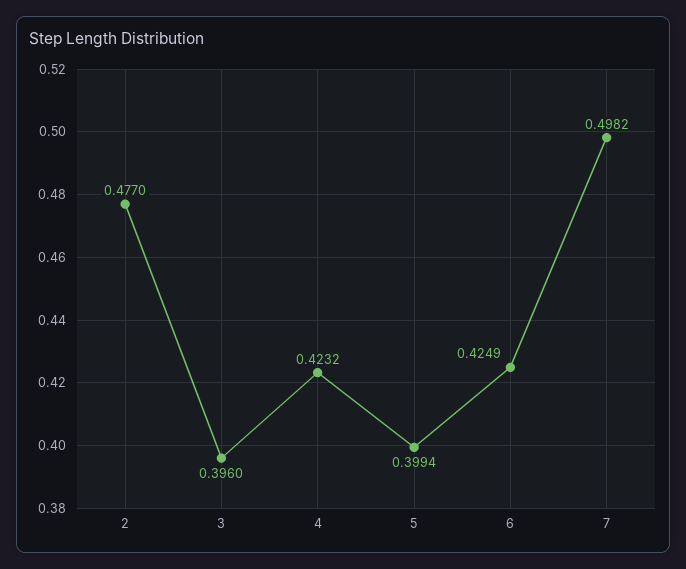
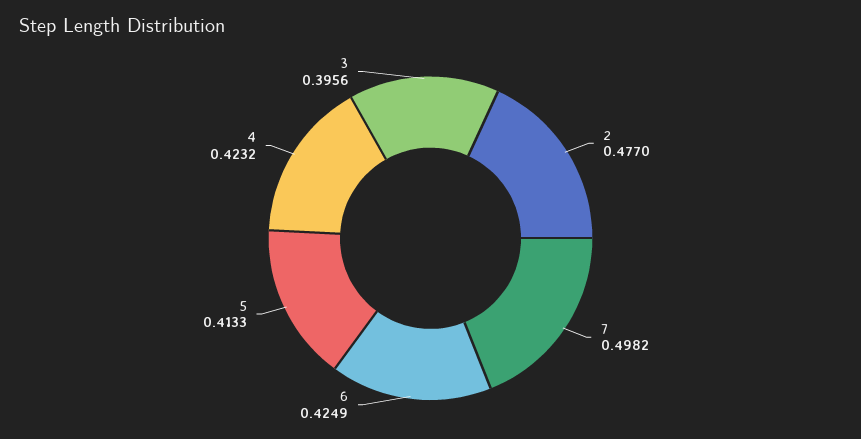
3: 0.396 -> 0.3956
5: 0.3994 -> 0.4133

